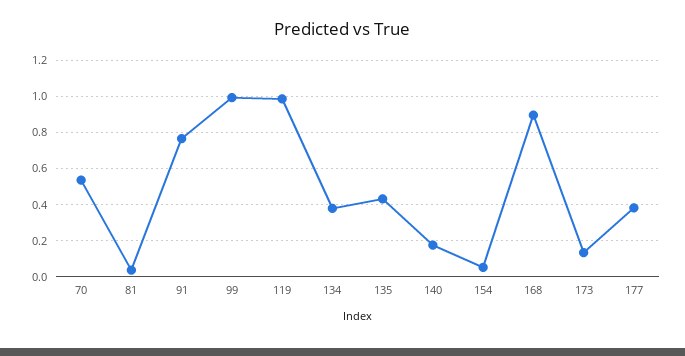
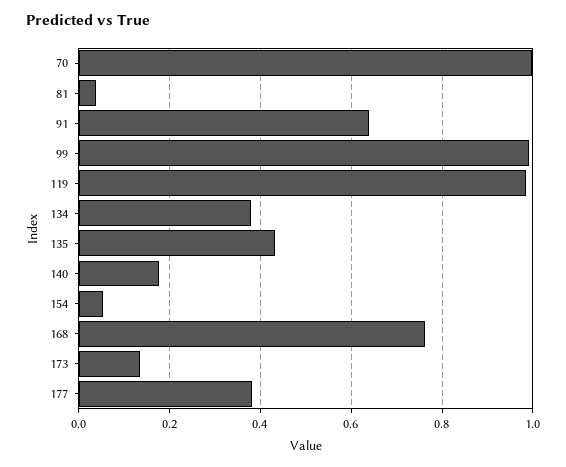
70: 0.55 -> 1
91: 0.75 -> 0.64
168: 0.9 -> 0.76

